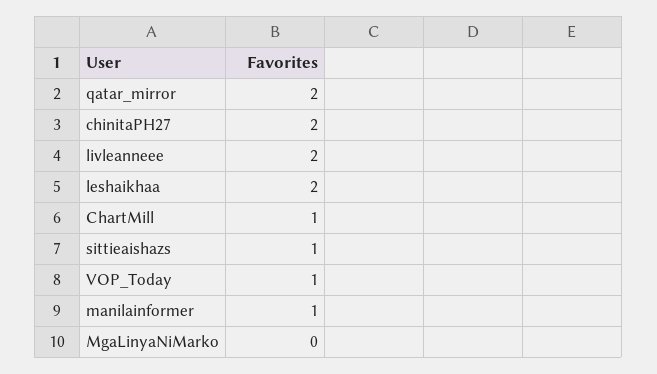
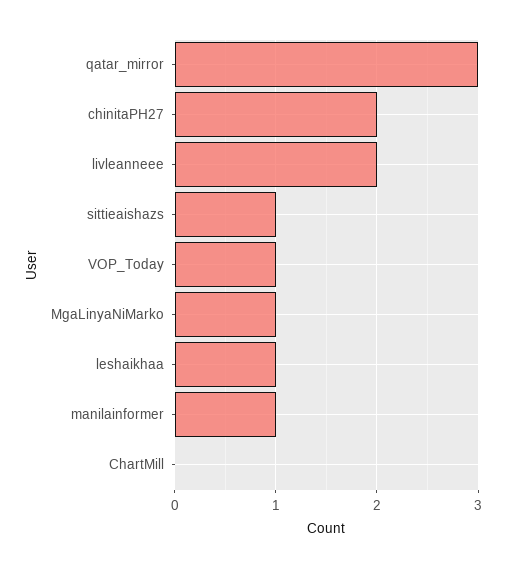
qatar_mirror: 2 -> 3
leshaikhaa: 2 -> 1
ChartMill: 1 -> 0
MgaLinyaNiMarko: 0 -> 1

